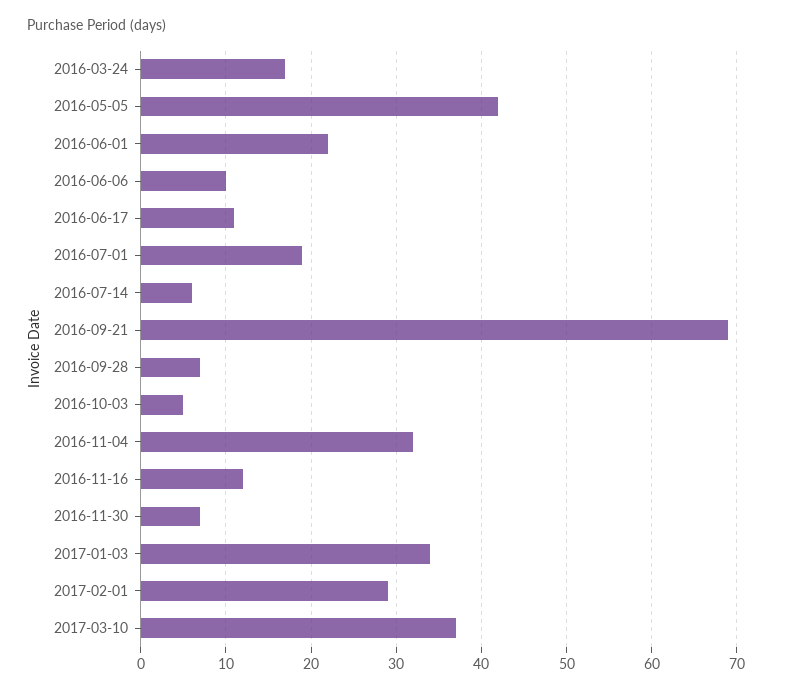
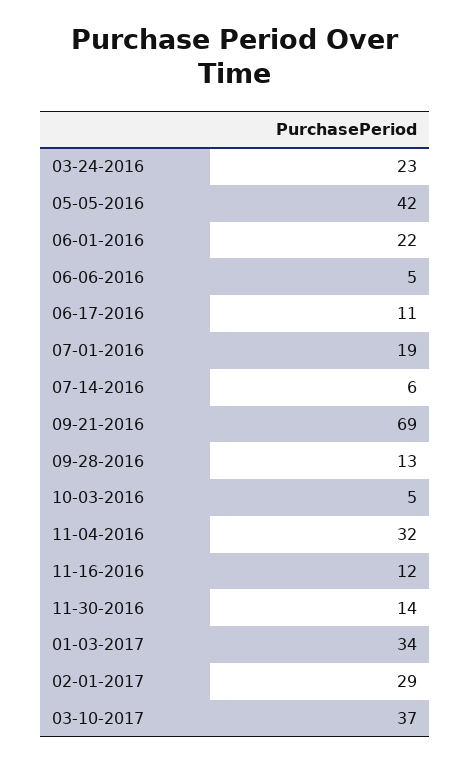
2016-03-24: 17 -> 23
2016-06-06: 10 -> 5
2016-09-28: 7 -> 13
2016-11-30: 7 -> 14

